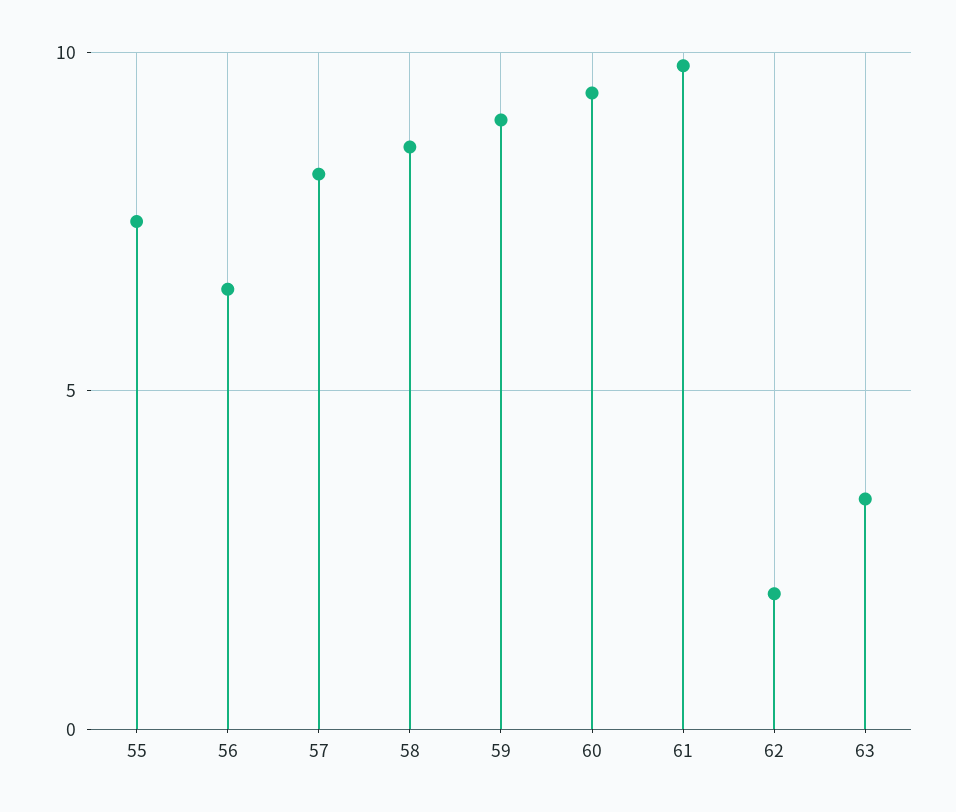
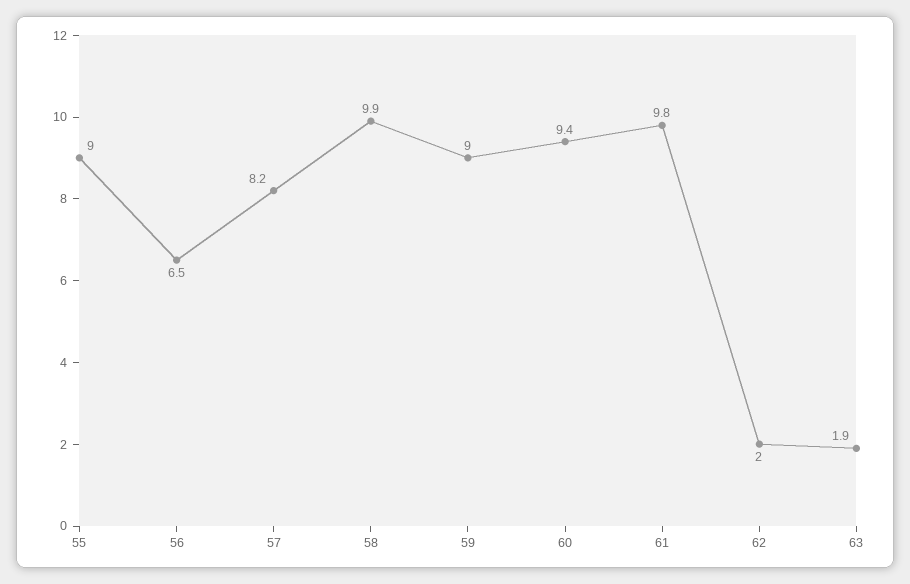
55: 7.5 -> 9
58: 8.5 -> 9.9
63: 3.5 -> 1.9

